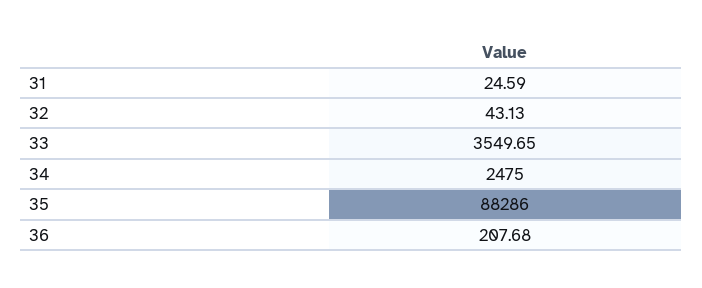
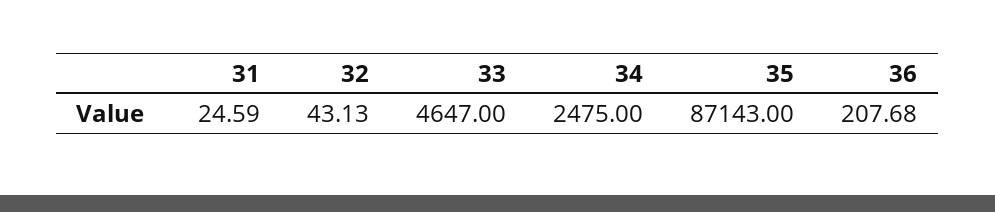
33: 3549.65 -> 4647
35: 88286 -> 87143

